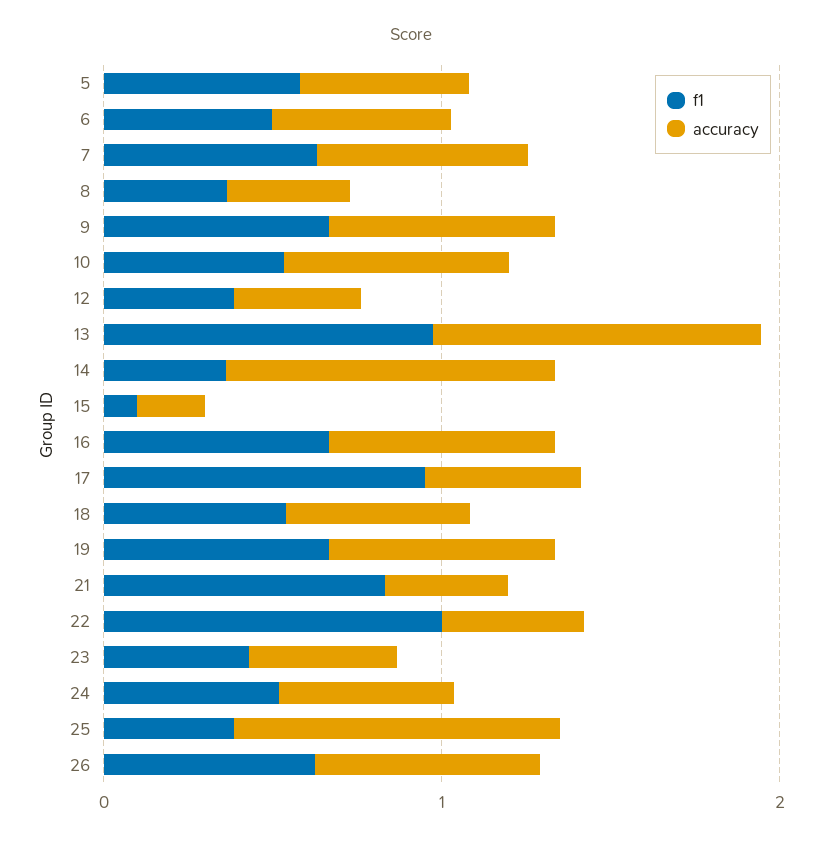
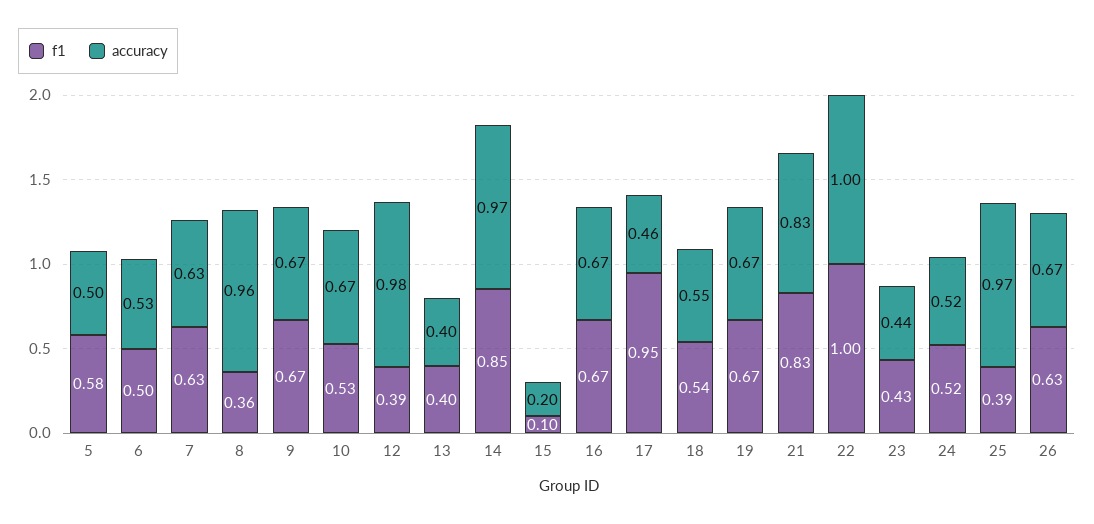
accuracy, 8: 0.4 -> 0.96
accuracy, 12: 0.4 -> 0.98
f1, 13: 1 -> 0.4
accuracy, 13: 1 -> 0.4
f1, 14: 0.4 -> 0.85
accuracy, 21: 0.4 -> 0.83
accuracy, 22: 0.4 -> 1

